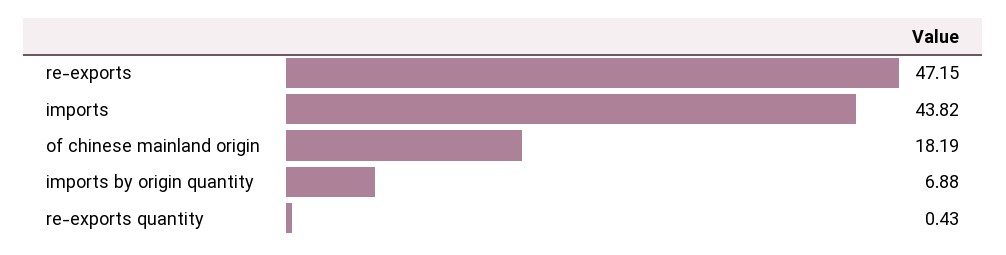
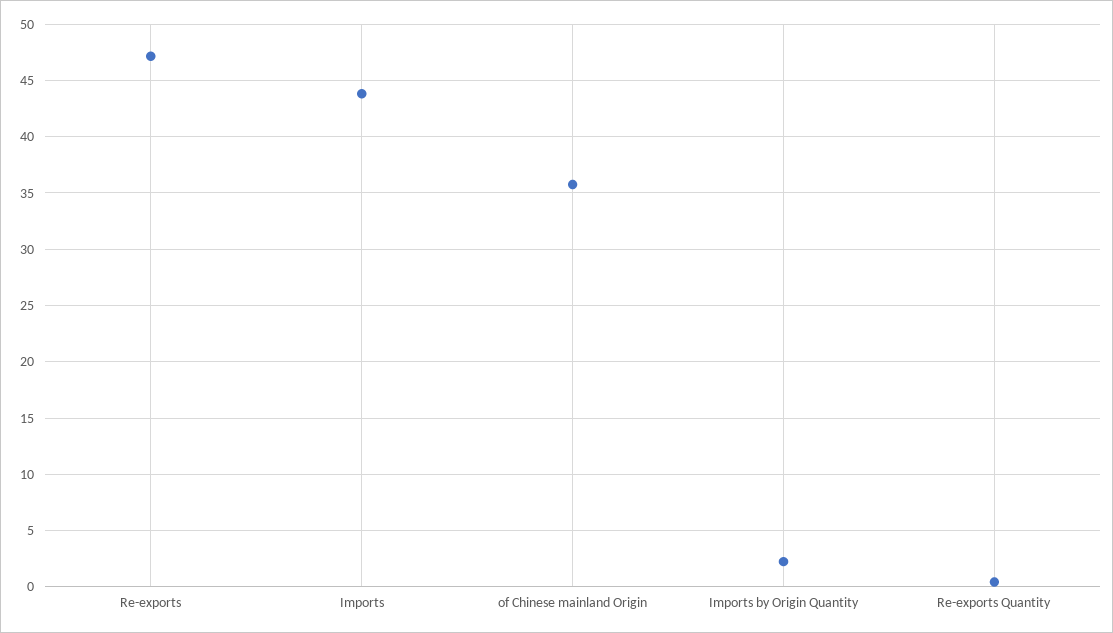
of chinese mainland origin: 18.19 -> 36
imports by origin quantity: 6.88 -> 2

